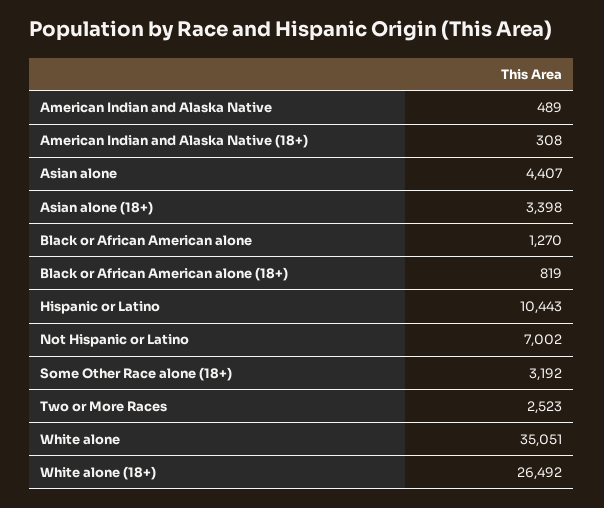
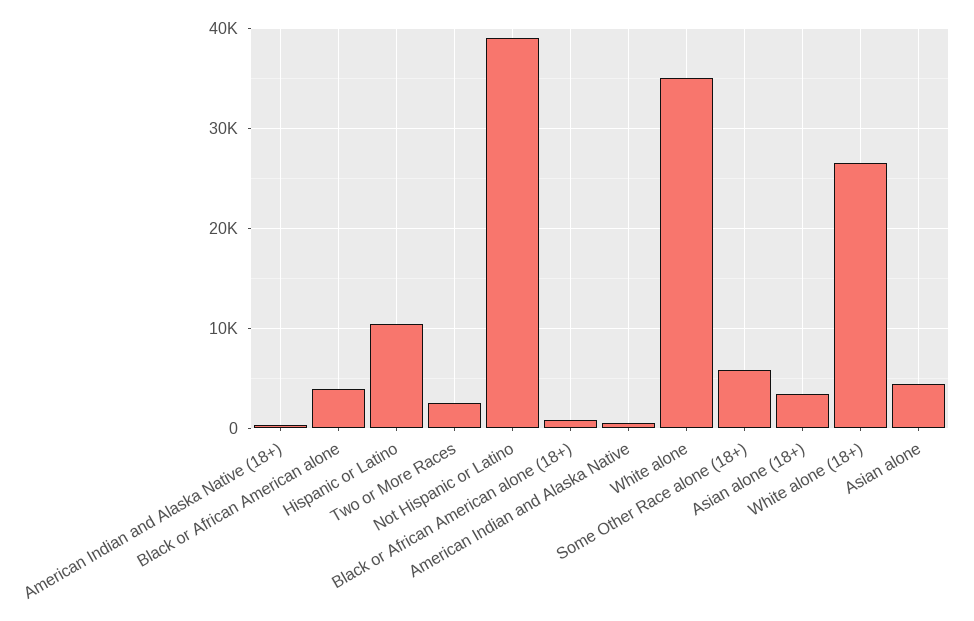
Black or African American alone: 1270 -> 4000
Not Hispanic or Latino: 7002 -> 39000
Some Other Race alone (18+): 3192 -> 6000

